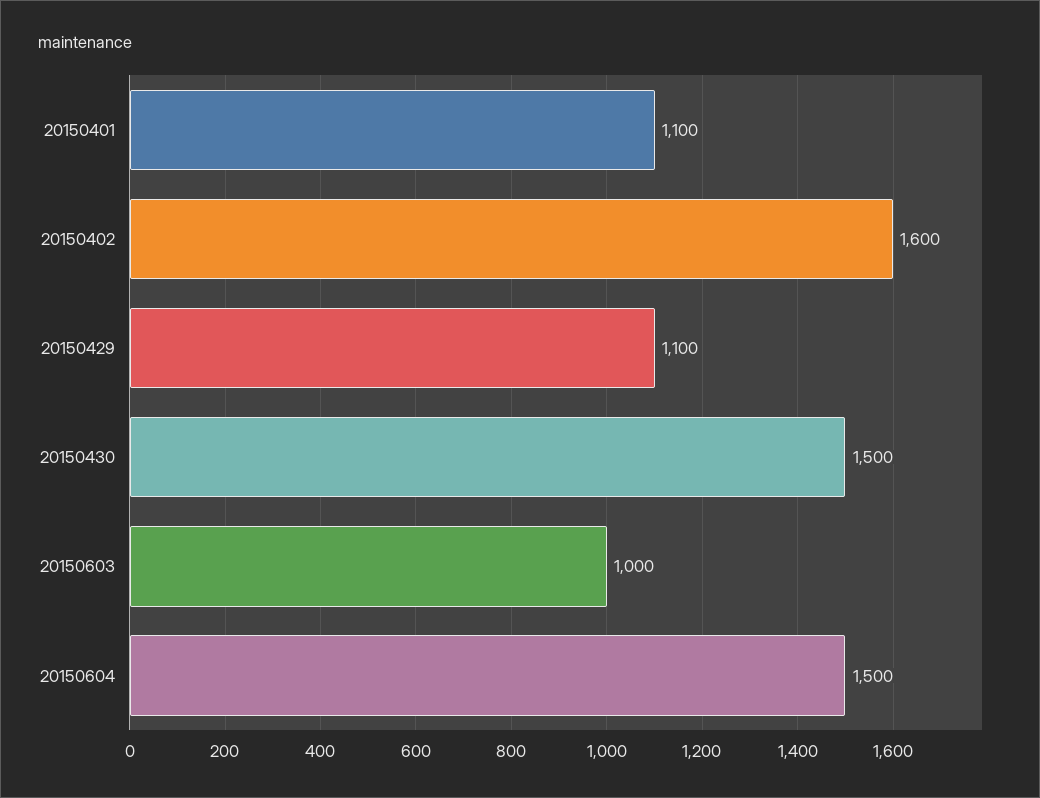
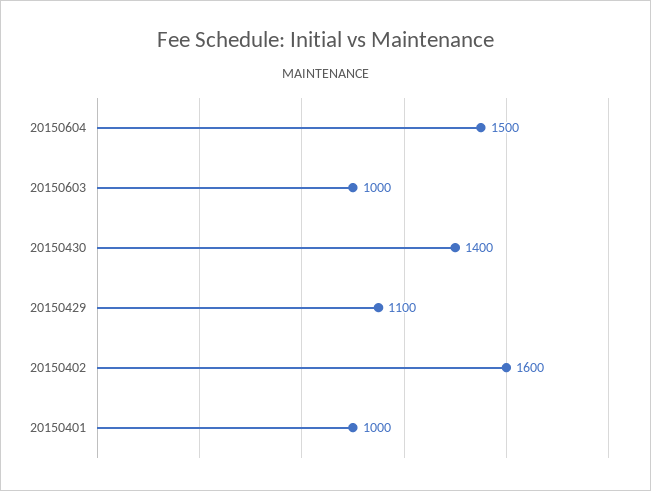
20150401: 1100 -> 1000
20150430: 1500 -> 1400

